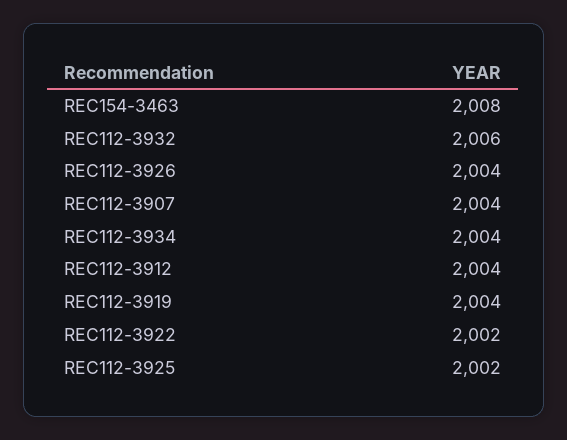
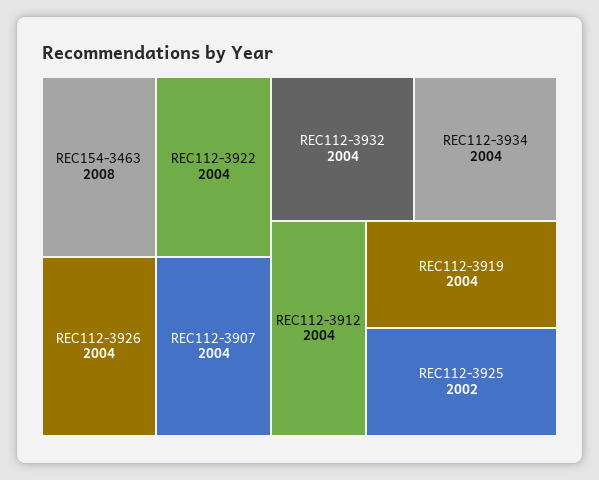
REC112-3932: 2006 -> 2004
REC112-3922: 2002 -> 2004

